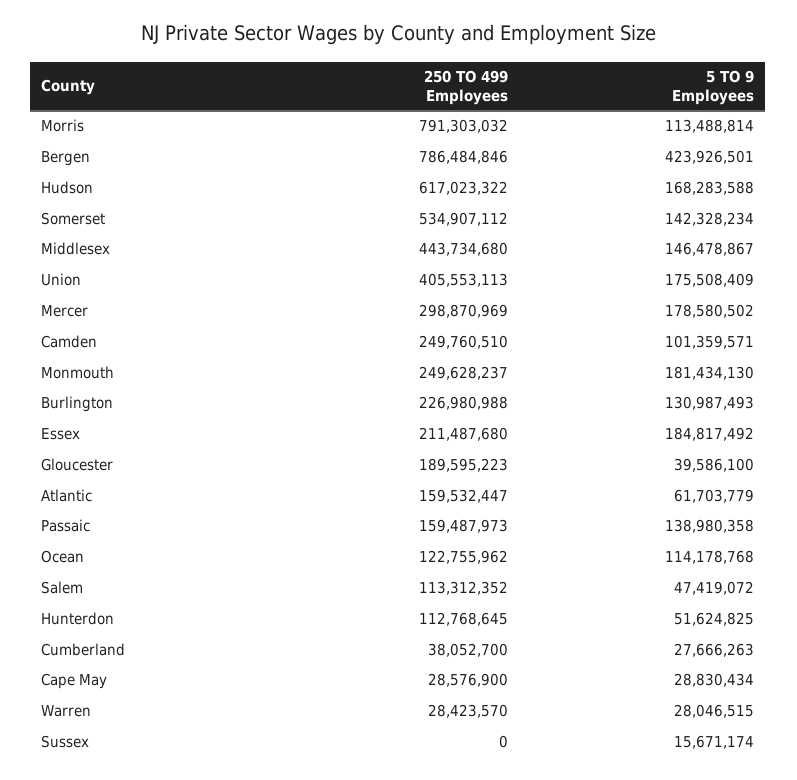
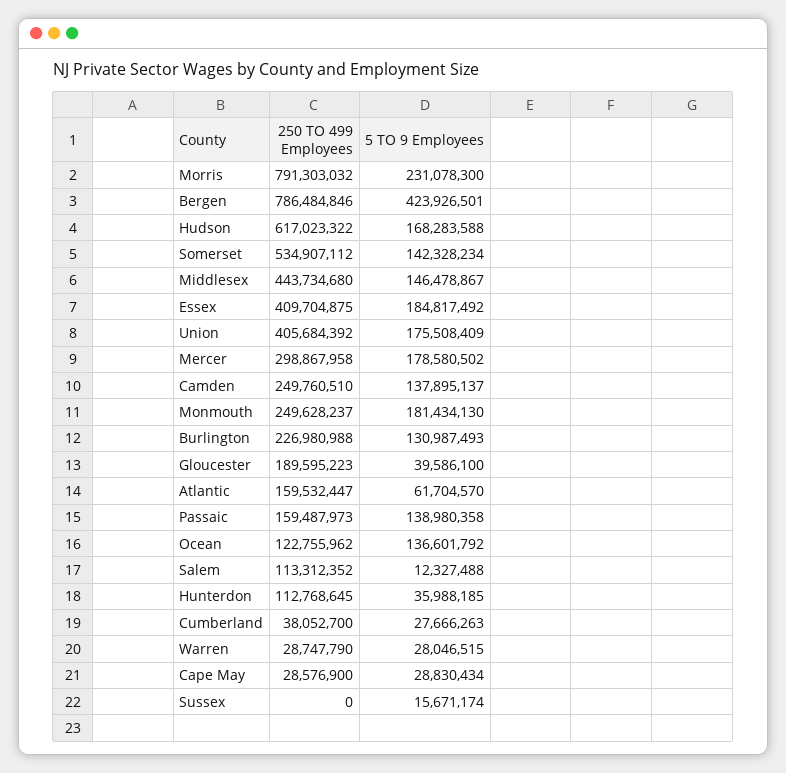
5 TO 9 Employees, Morris: 113488814 -> 231078300
250 TO 499 Employees, Union: 405553113 -> 405684392
250 TO 499 Employees, Mercer: 298870969 -> 298867958
5 TO 9 Employees, Camden: 101359571 -> 137895137
250 TO 499 Employees, Essex: 211487680 -> 409704875
5 TO 9 Employees, Atlantic: 61703779 -> 61704570
5 TO 9 Employees, Ocean: 114178768 -> 136601792
5 TO 9 Employees, Salem: 47419072 -> 12327488
5 TO 9 Employees, Hunterdon: 51624825 -> 35988185
250 TO 499 Employees, Warren: 28423570 -> 28747790

